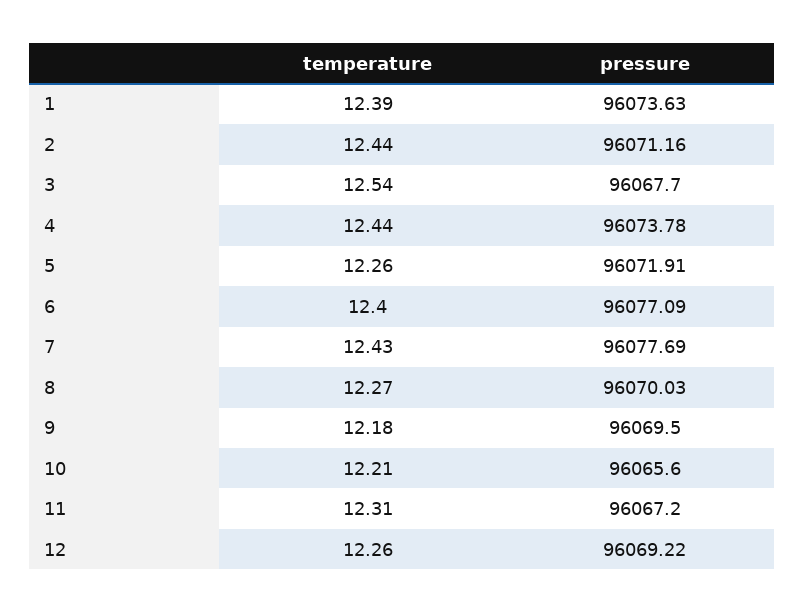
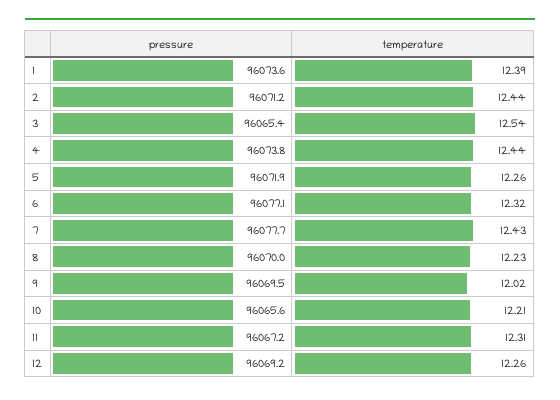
pressure, 3: 96067.7 -> 96065.4
temperature, 6: 12.4 -> 12.32
temperature, 8: 12.27 -> 12.23
temperature, 9: 12.18 -> 12.02

